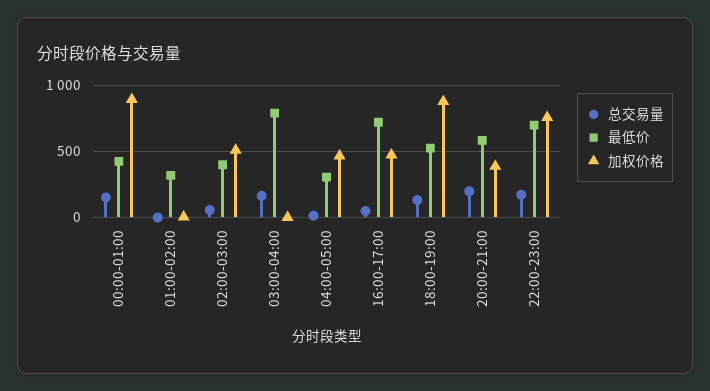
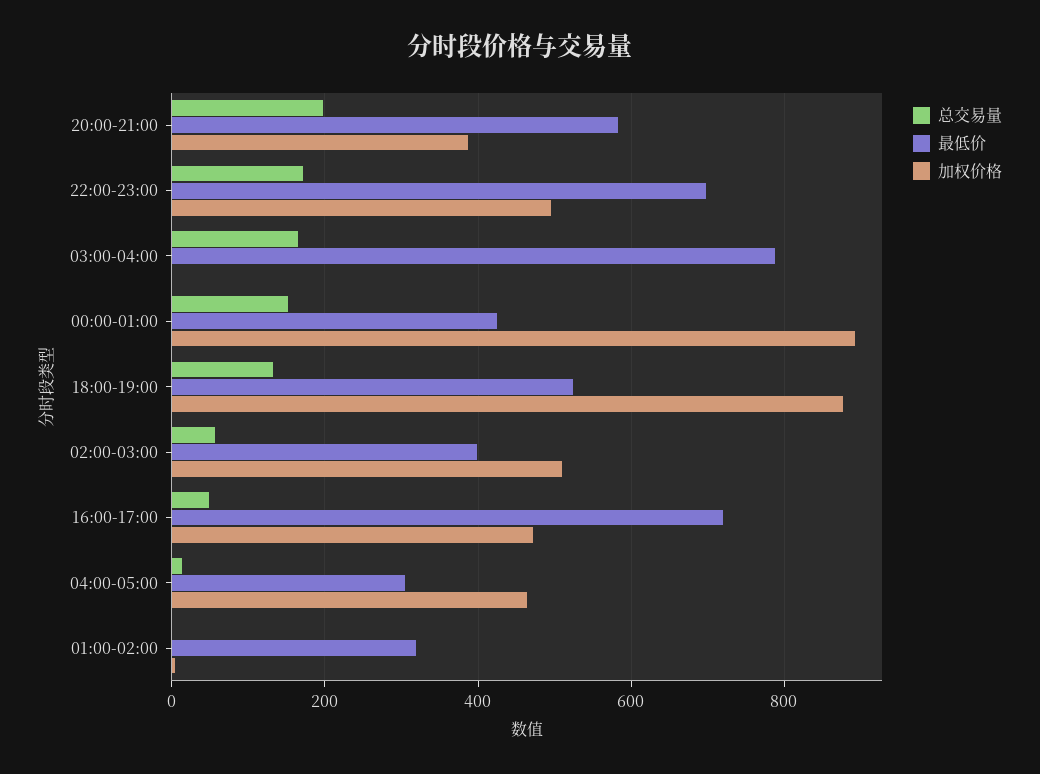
加权价格, 22:00-23:00: 750 -> 500

